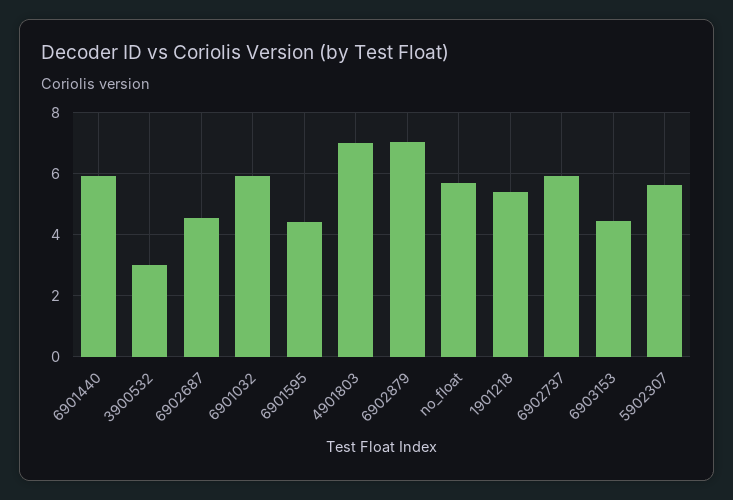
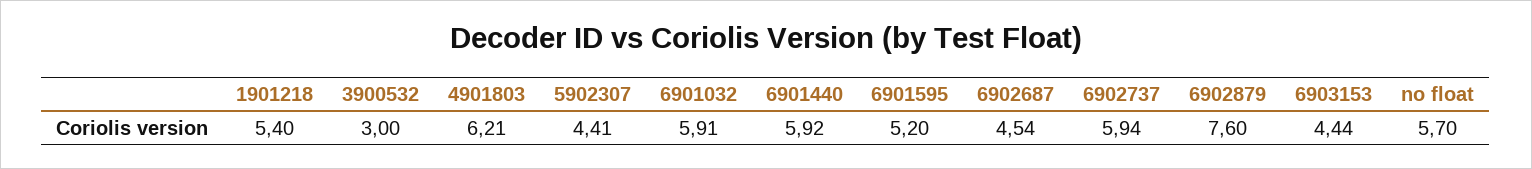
6901595: 4.4 -> 5.2
4901803: 7 -> 6.21
6902879: 7 -> 7.6
5902307: 5.6 -> 4.41

